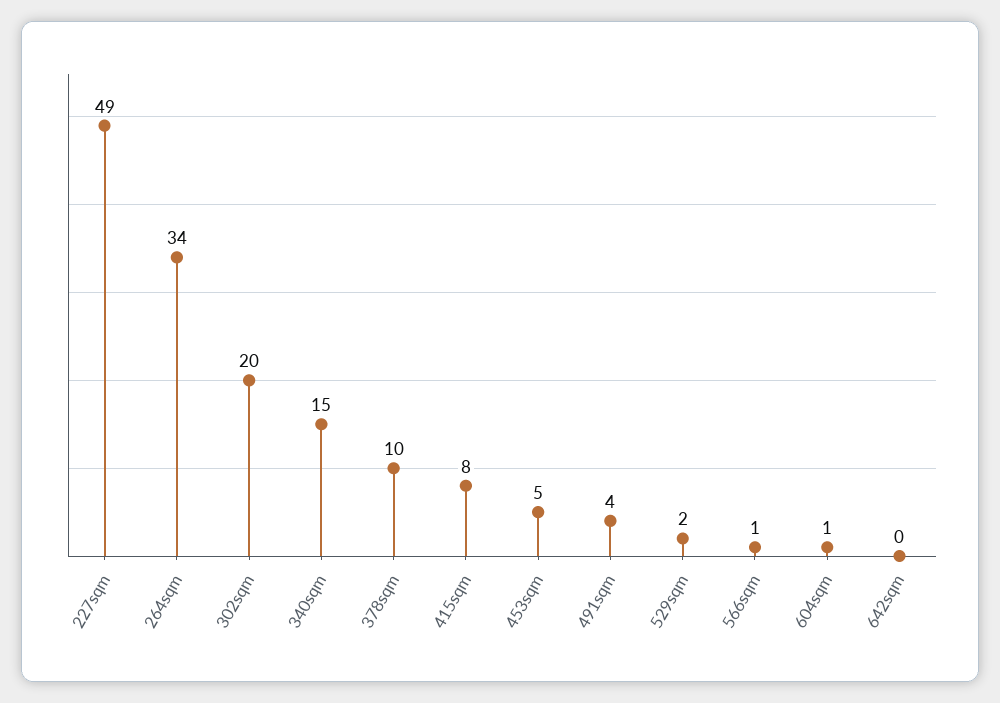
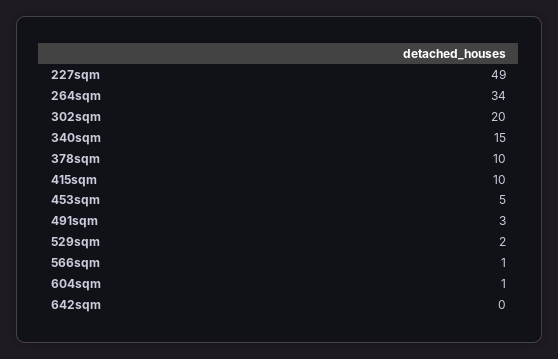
415sqm: 8 -> 10
491sqm: 4 -> 3

